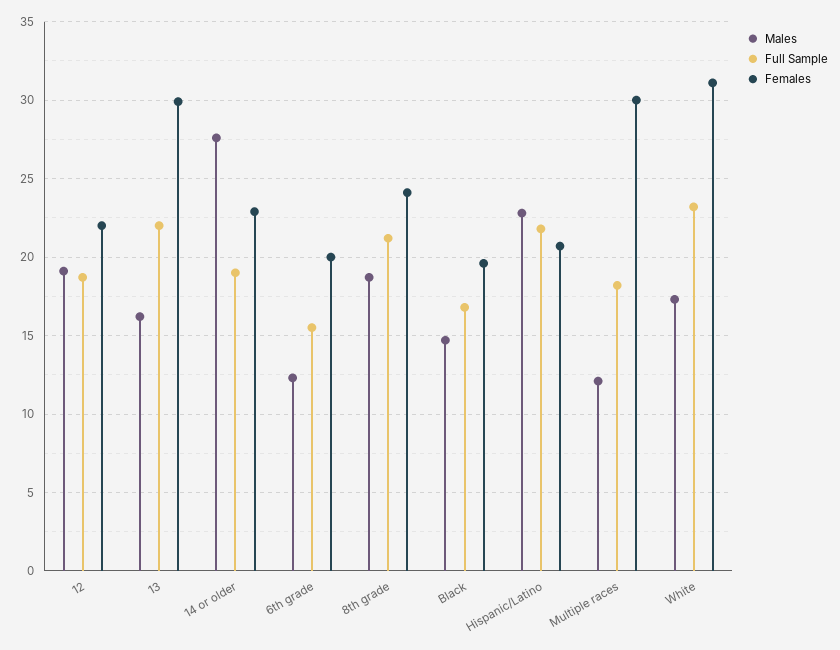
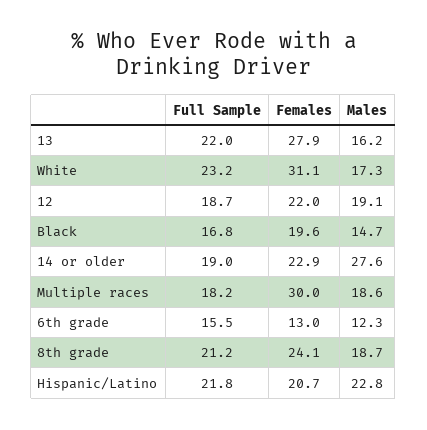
Females, 13: 30 -> 27.9
Females, 6th grade: 20 -> 13
Males, Multiple races: 12 -> 18.6

